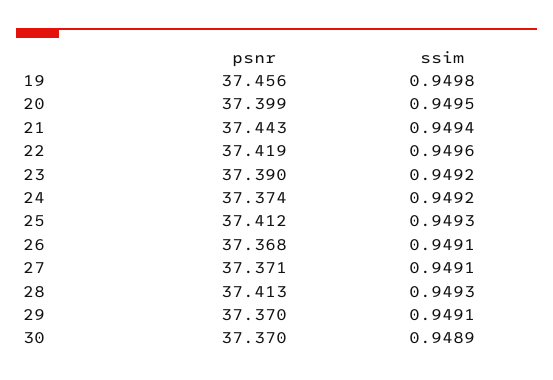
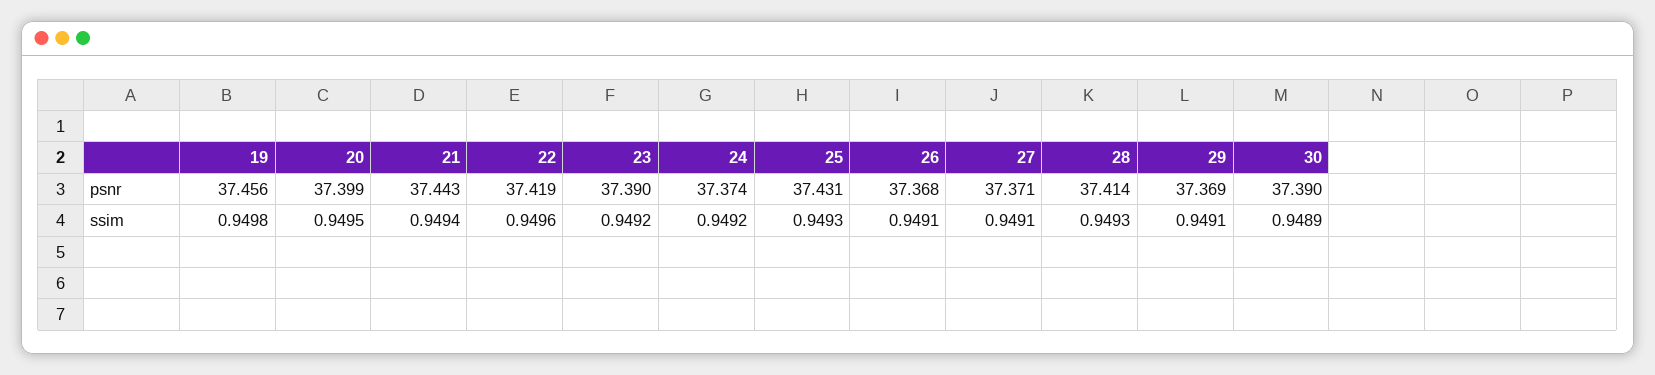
psnr, 25: 37.412 -> 37.431
psnr, 28: 37.413 -> 37.414
psnr, 29: 37.37 -> 37.369
psnr, 30: 37.37 -> 37.39

